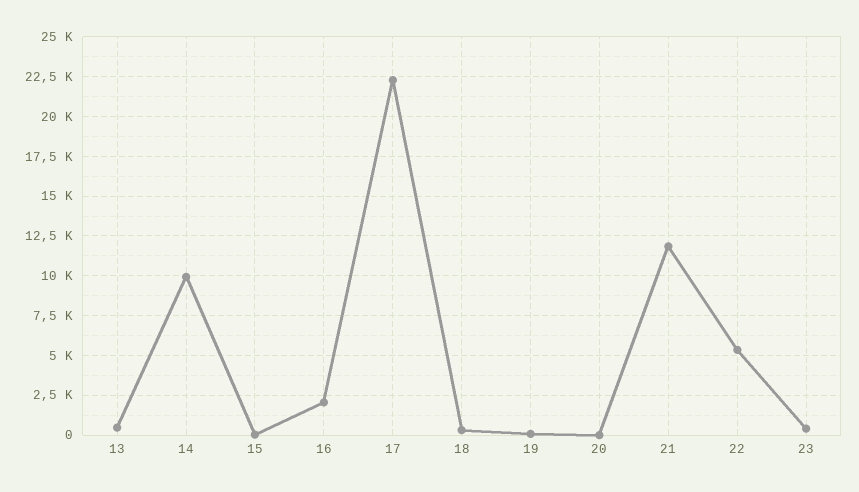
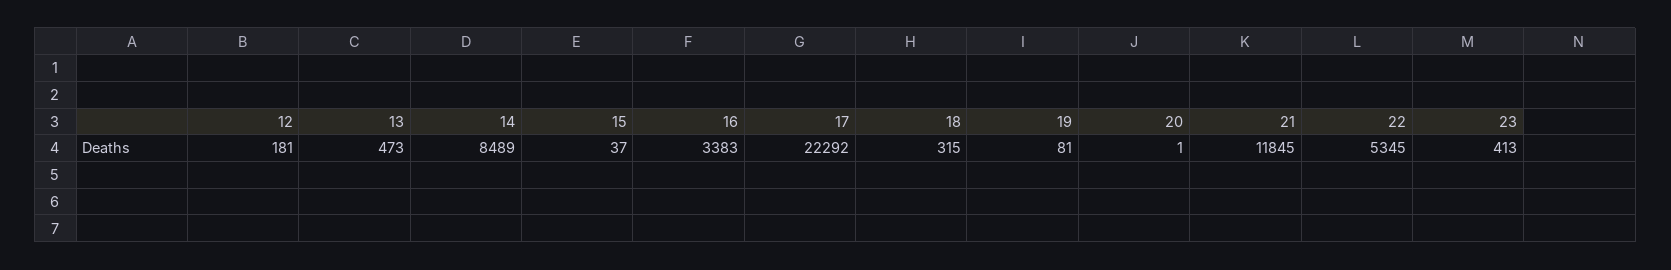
14: 10000 -> 8489
16: 2000 -> 3383
12: none -> 181

